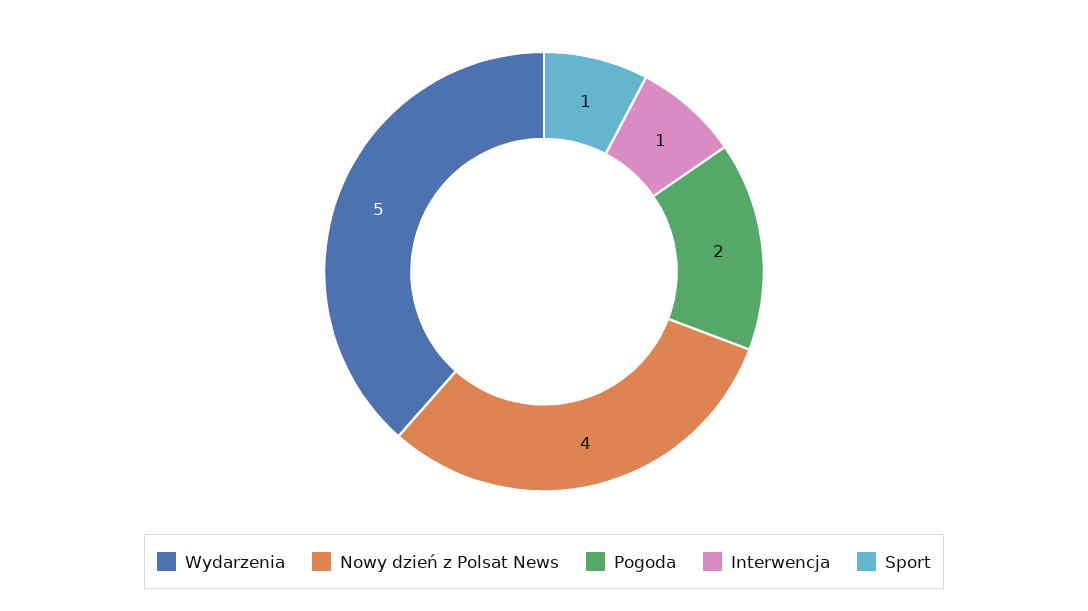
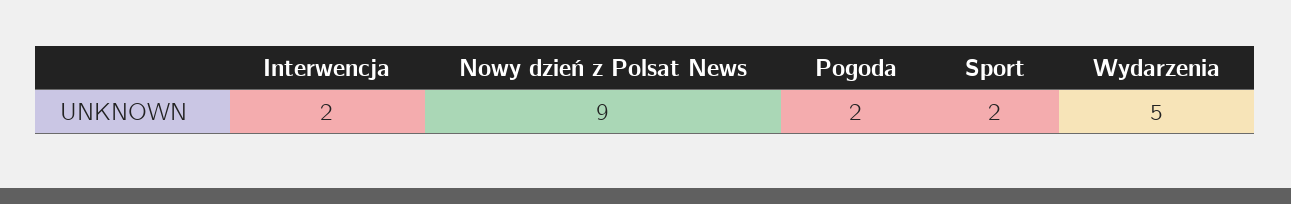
Nowy dzień z Polsat News: 4 -> 9
Interwencja: 1 -> 2
Sport: 1 -> 2

